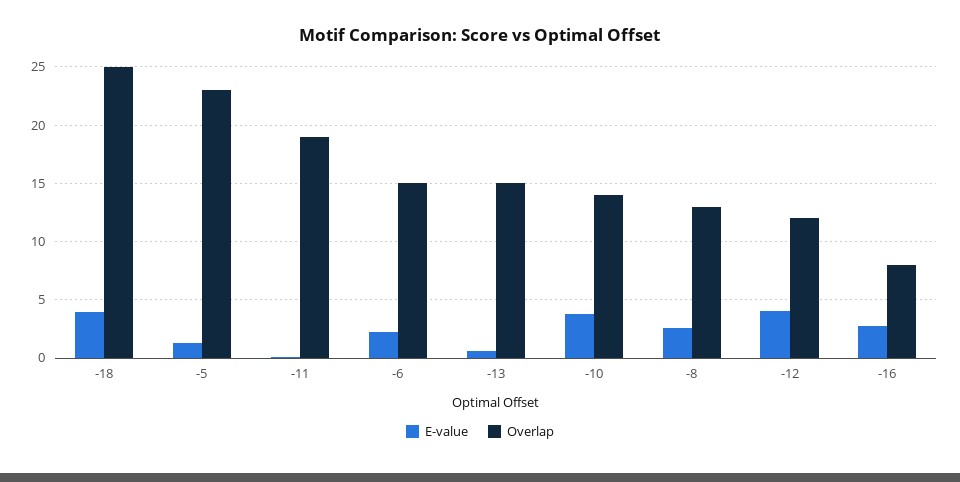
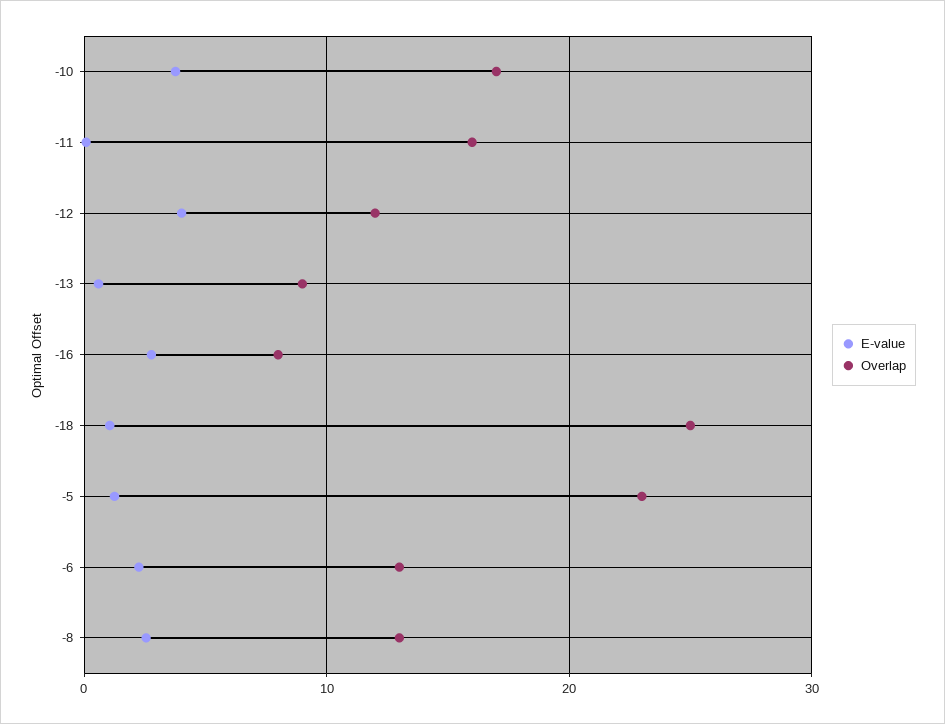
E-value, -18: 4 -> 1
Overlap, -11: 19 -> 16
Overlap, -6: 15 -> 13
Overlap, -13: 15 -> 9
Overlap, -10: 14 -> 17

